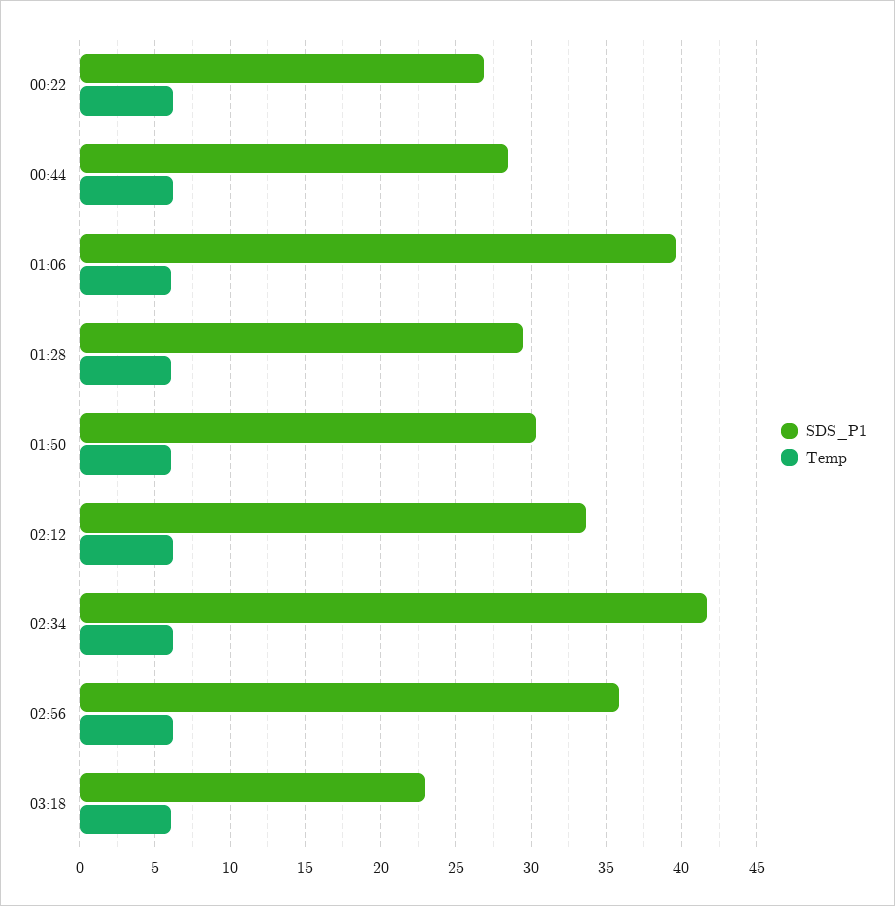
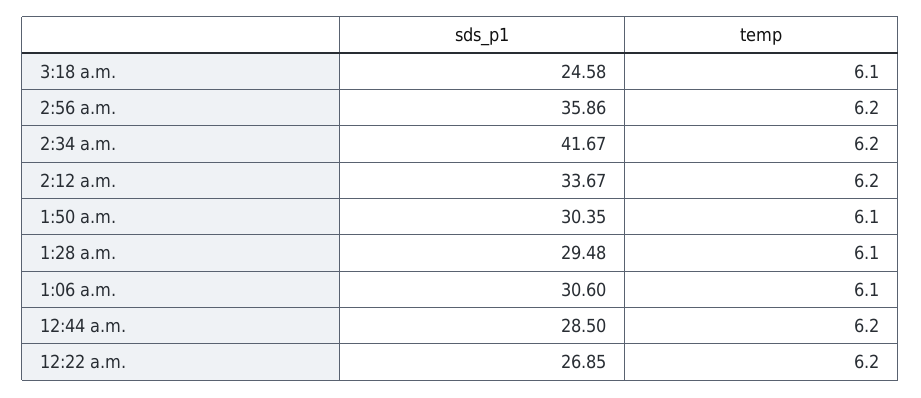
SDS_P1, 01:06: 39.5 -> 30.6
SDS_P1, 03:18: 23 -> 24.58

